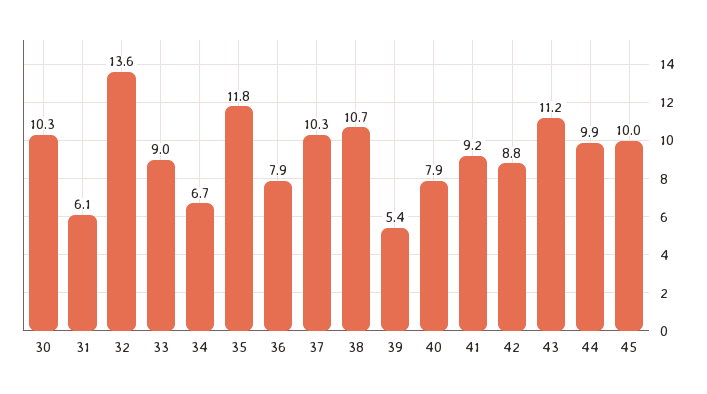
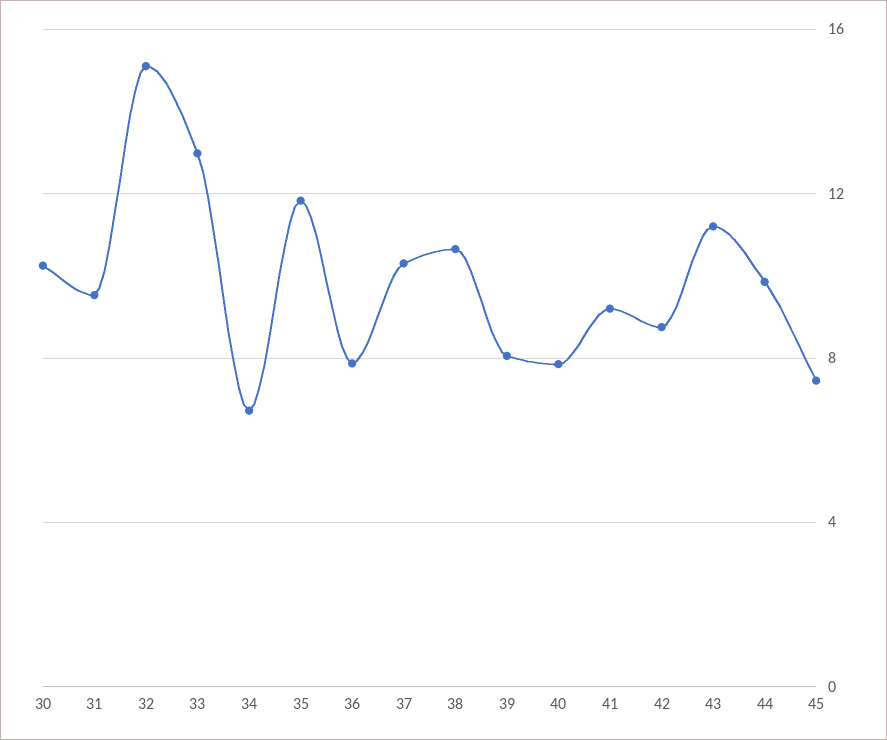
31: 6.1 -> 9.5
32: 13.6 -> 15
33: 9 -> 13
39: 5.4 -> 8
45: 10 -> 7.5

